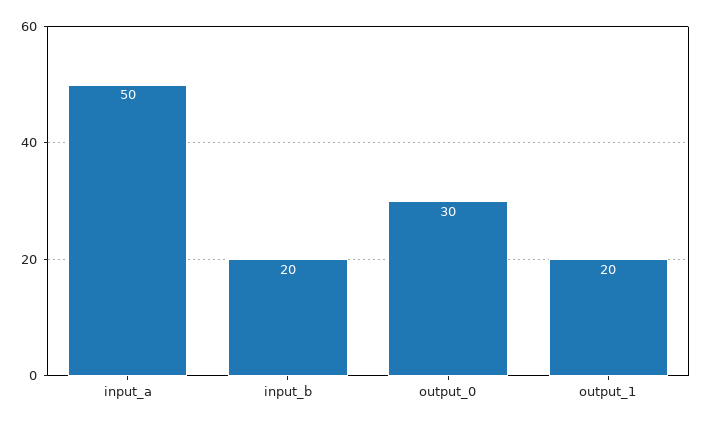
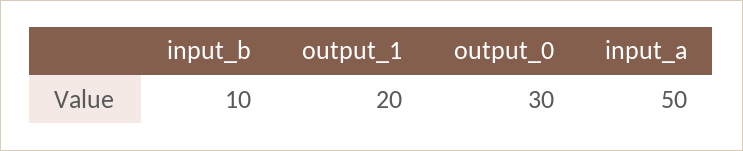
input_b: 20 -> 10

